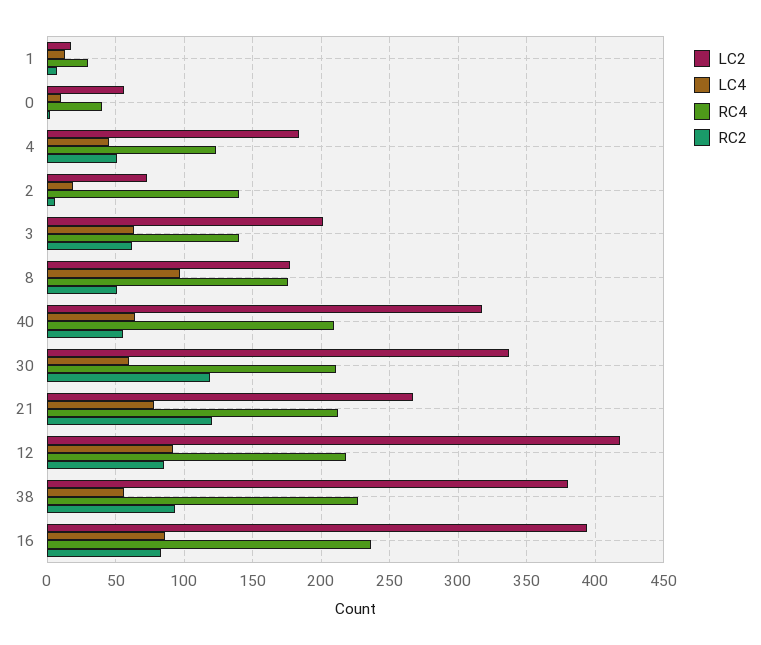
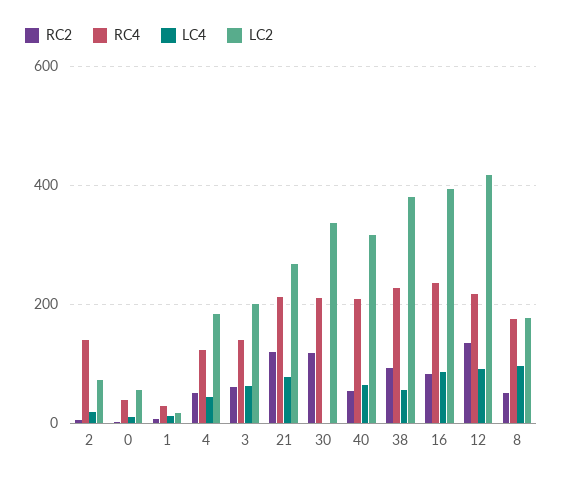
LC4, 30: 60 -> 0
RC2, 12: 85 -> 140

